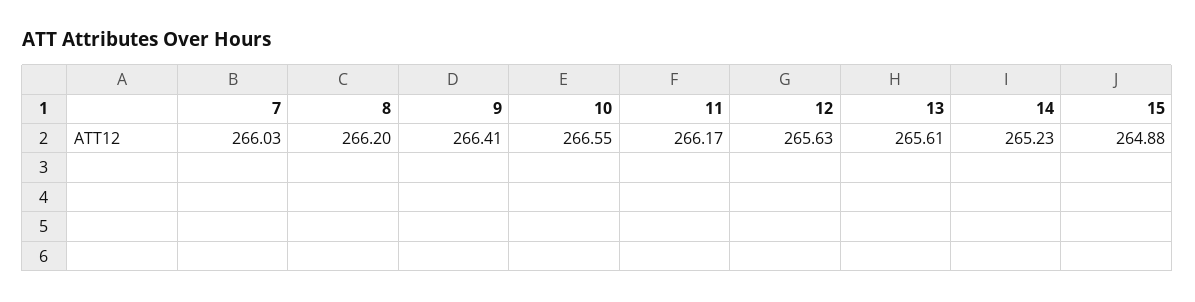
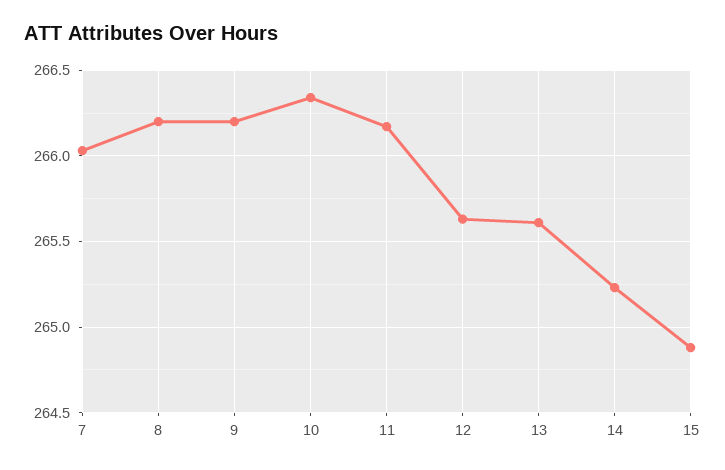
9: 266.41 -> 266.2
10: 266.55 -> 266.35

